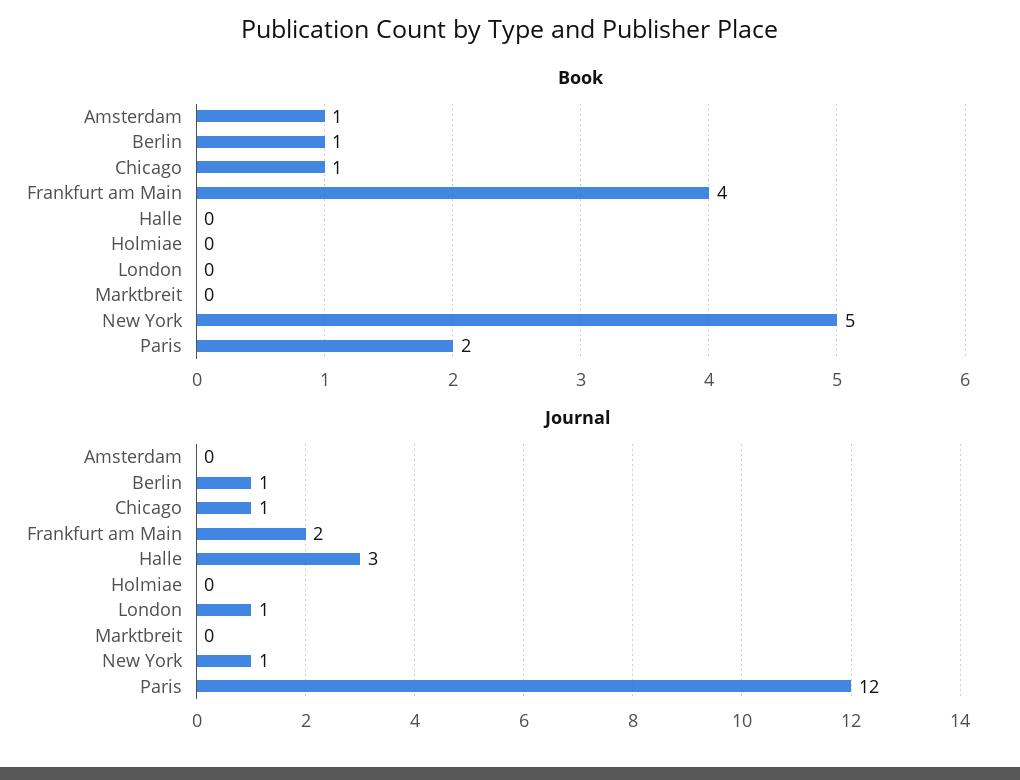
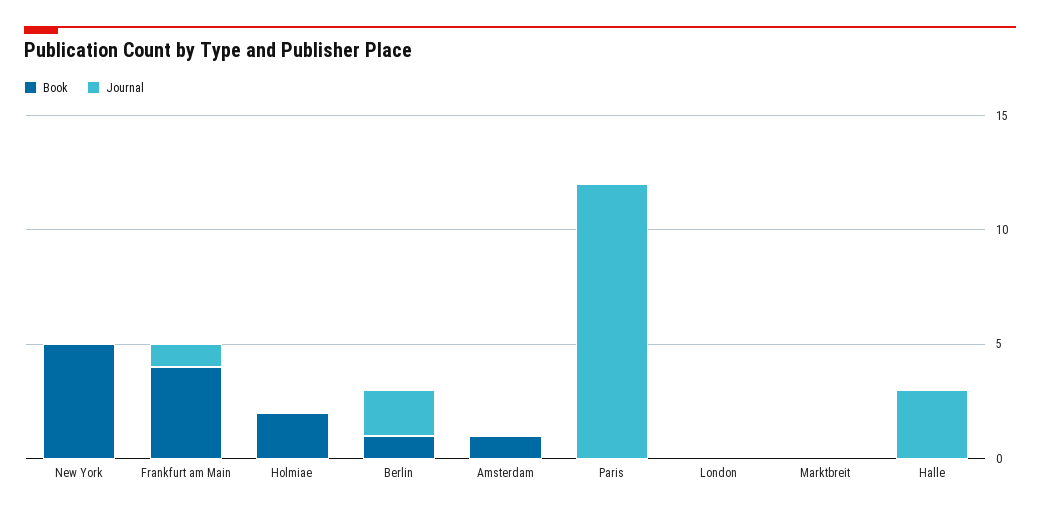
Book, Chicago: 1 -> none
Book, Holmiae: 0 -> 2
Book, Paris: 2 -> 0
Journal, Berlin: 1 -> 2
Journal, Chicago: 1 -> none
Journal, Frankfurt am Main: 2 -> 1
Journal, London: 1 -> 0
Journal, New York: 1 -> 0

